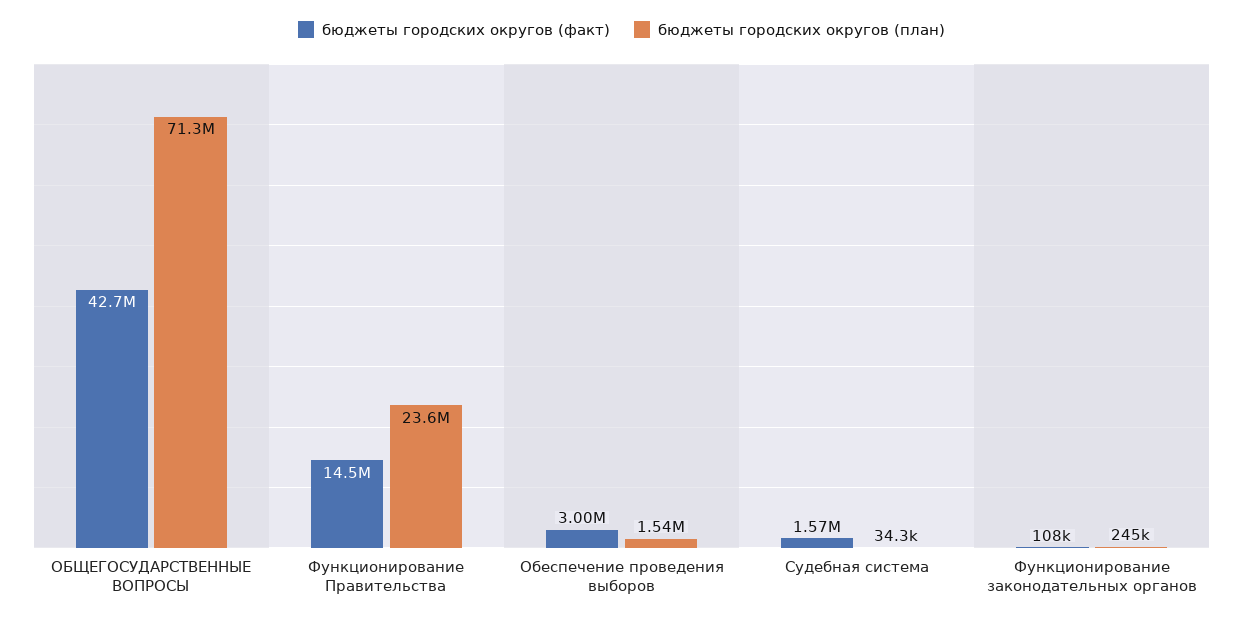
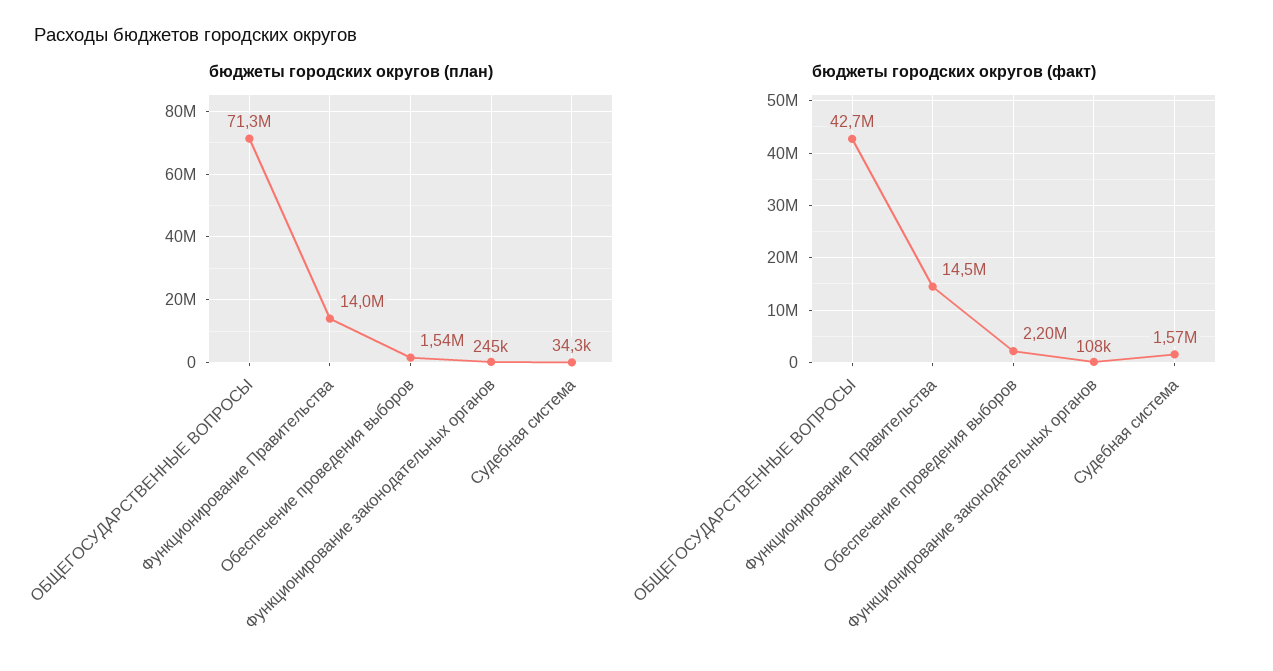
бюджеты городских округов (план), Функционирование Правительства: 23600000 -> 14000000
бюджеты городских округов (факт), Обеспечение проведения выборов: 3000000 -> 2200000

